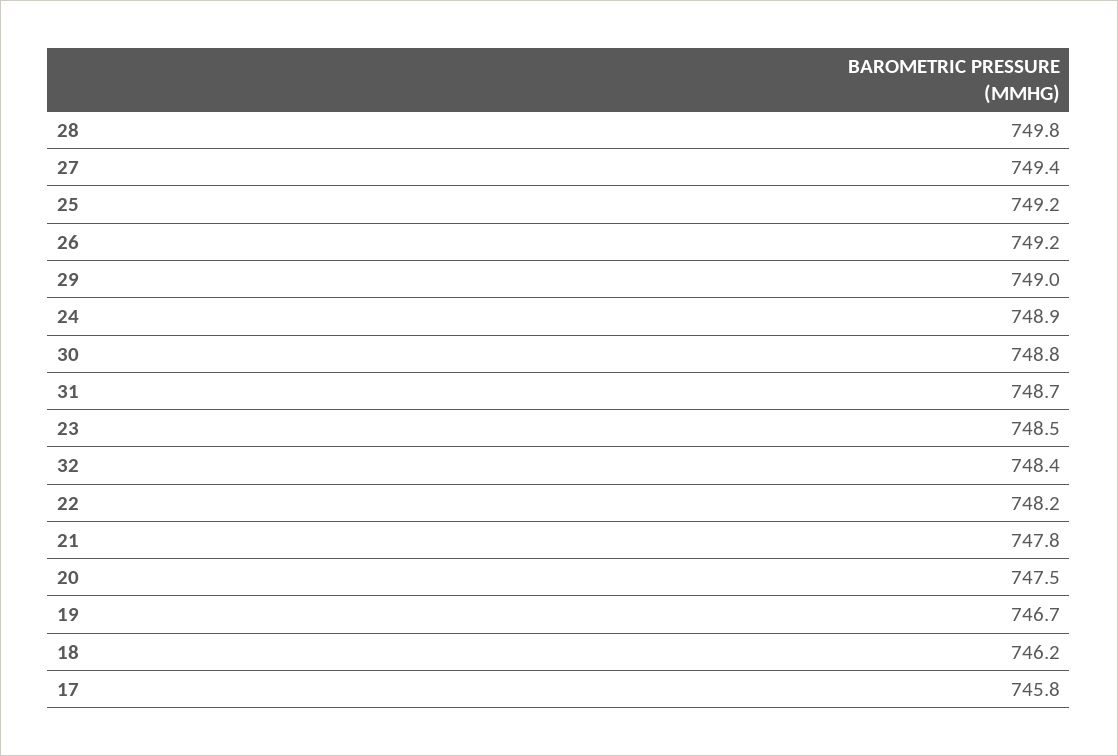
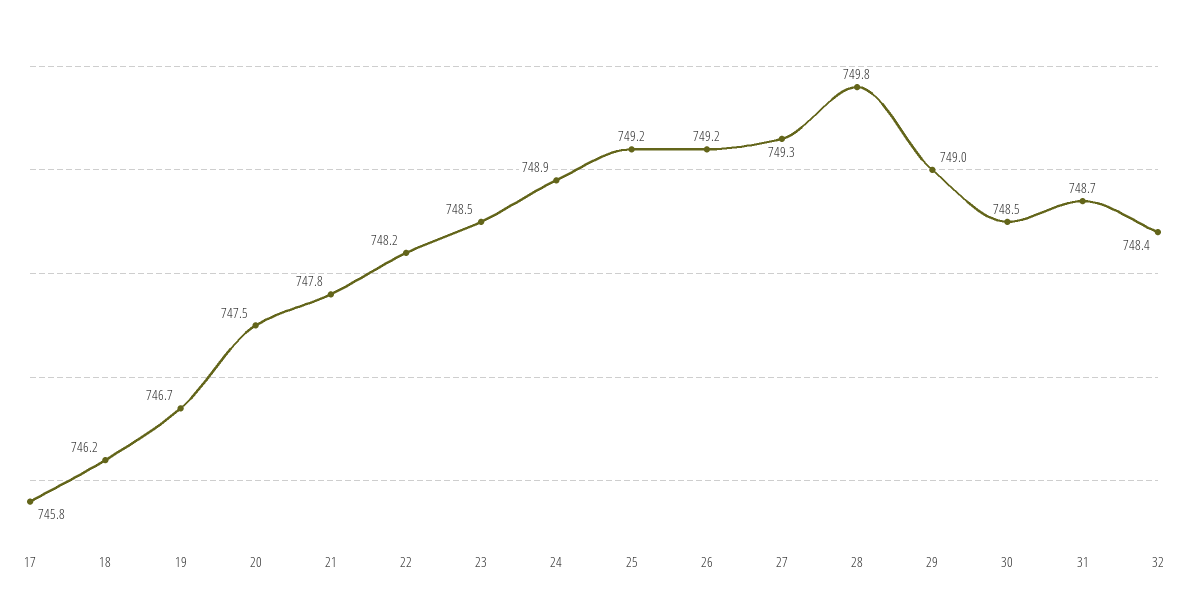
27: 749.4 -> 749.3
30: 748.8 -> 748.5

